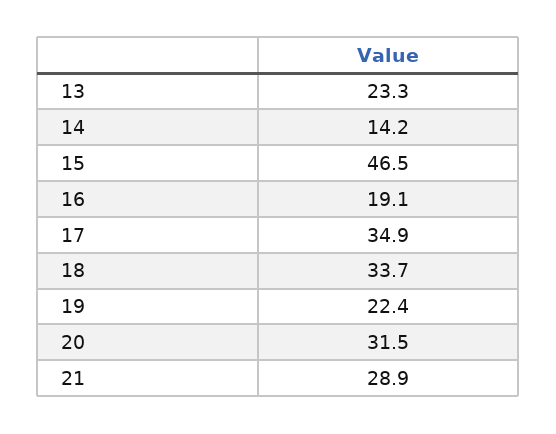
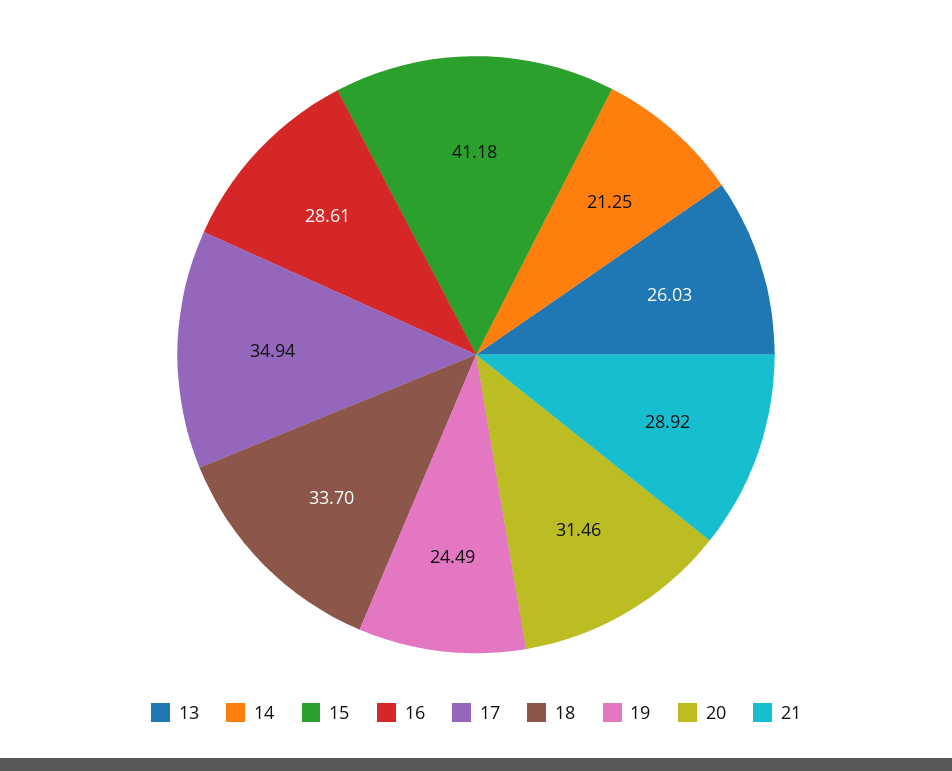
13: 23.3 -> 26.03
14: 14.2 -> 21.25
15: 46.5 -> 41.18
16: 19.1 -> 28.61
19: 22.4 -> 24.49

